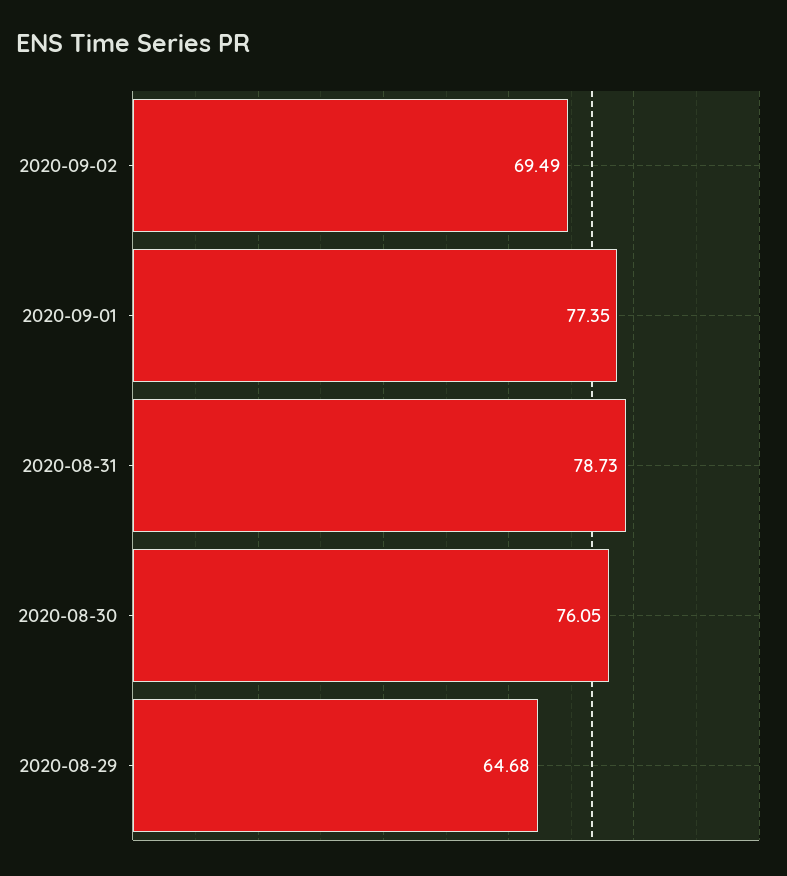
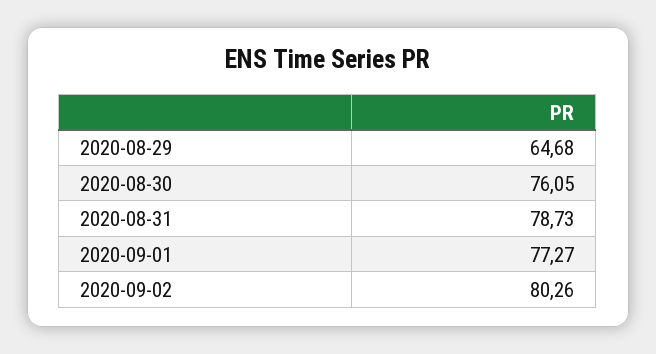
2020-09-02: 69.49 -> 80.26
2020-09-01: 77.35 -> 77.27

